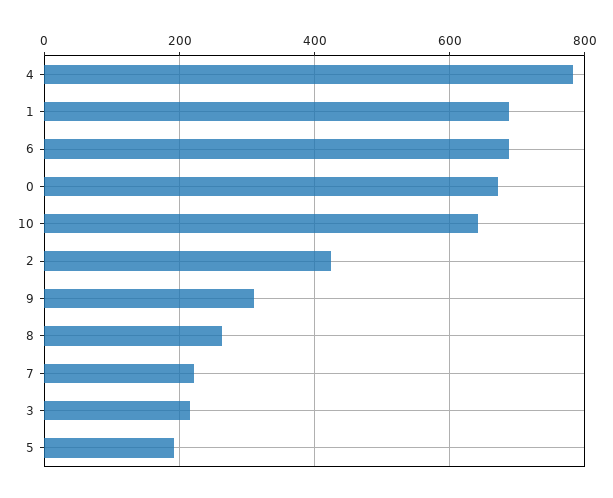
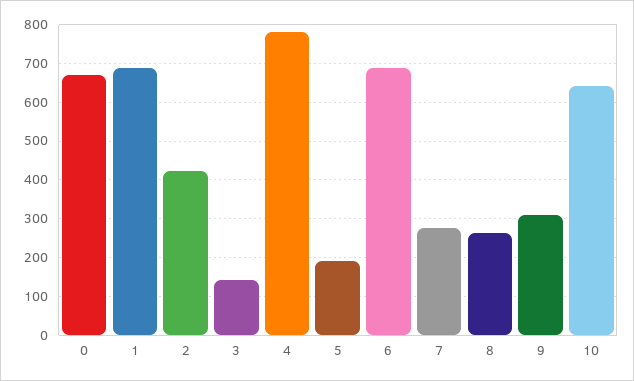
7: 220 -> 280
3: 220 -> 140

